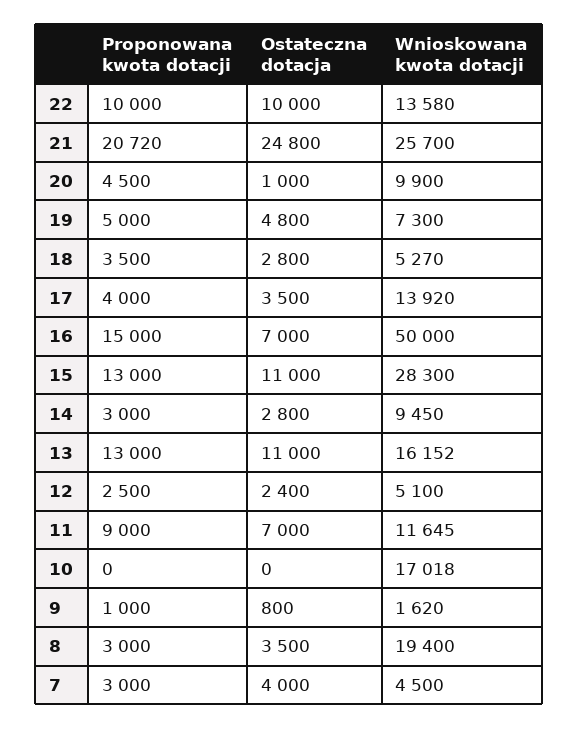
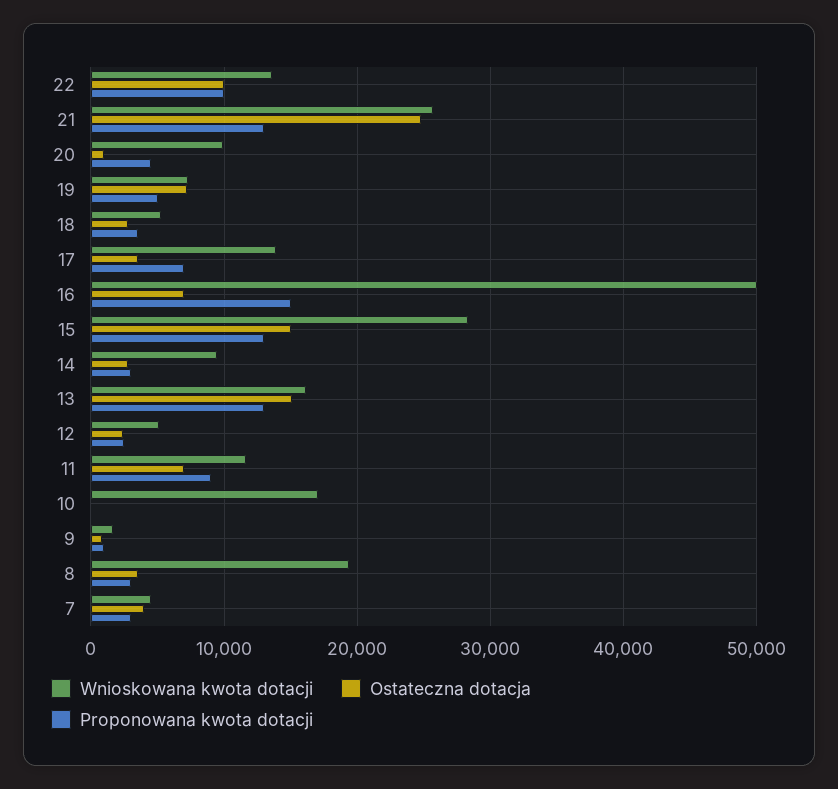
Proponowana kwota dotacji, 21: 20720 -> 13000
Ostateczna dotacja, 19: 4800 -> 7000
Proponowana kwota dotacji, 17: 4000 -> 7000
Ostateczna dotacja, 15: 11000 -> 15000
Ostateczna dotacja, 13: 11000 -> 15000

